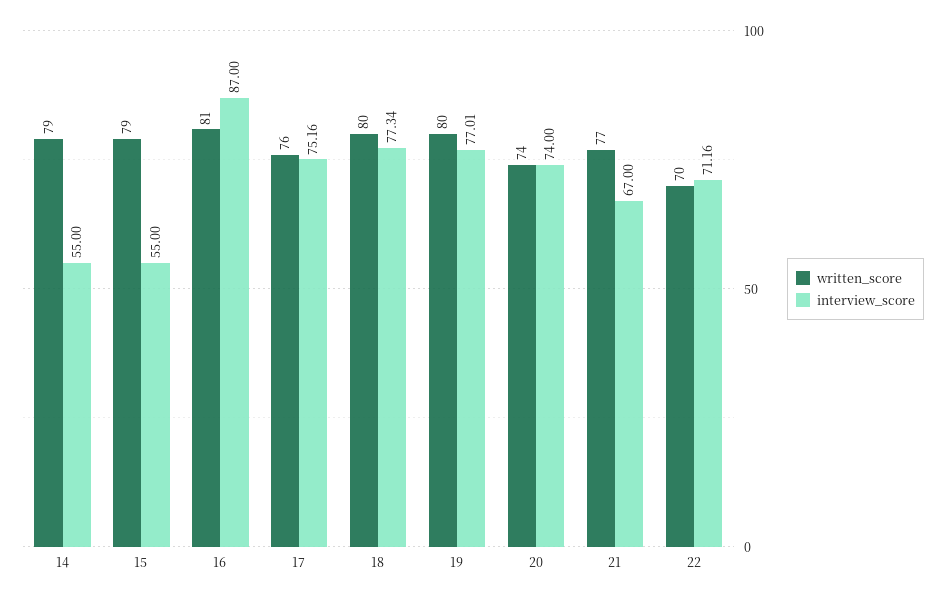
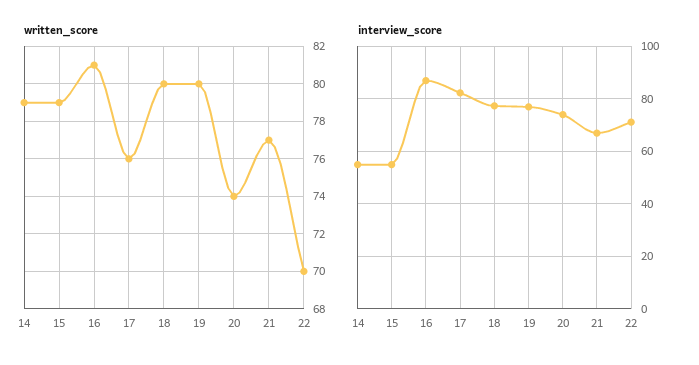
interview_score, 17: 75.16 -> 82.5

